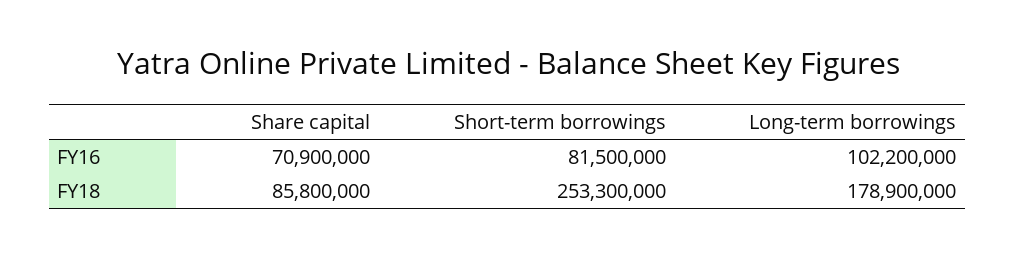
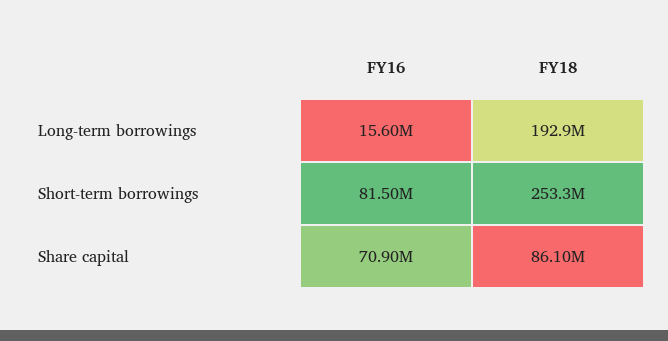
Long-term borrowings, FY16: 102200000 -> 15600000
Share capital, FY18: 85800000 -> 86100000
Long-term borrowings, FY18: 178900000 -> 192900000

